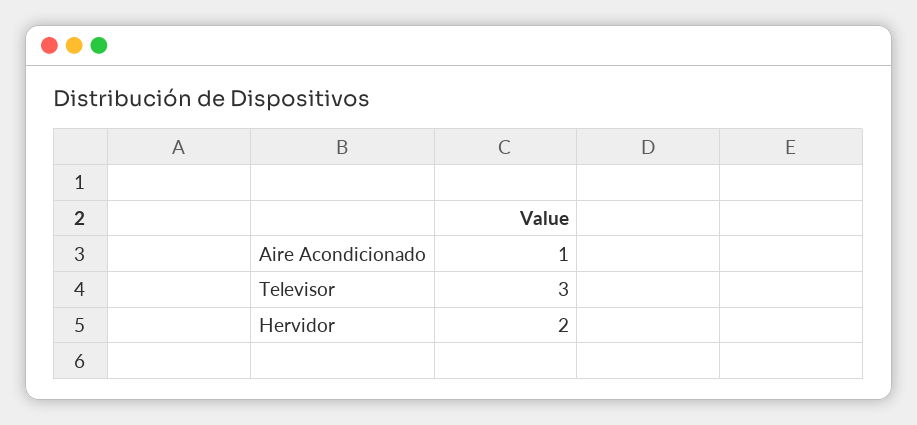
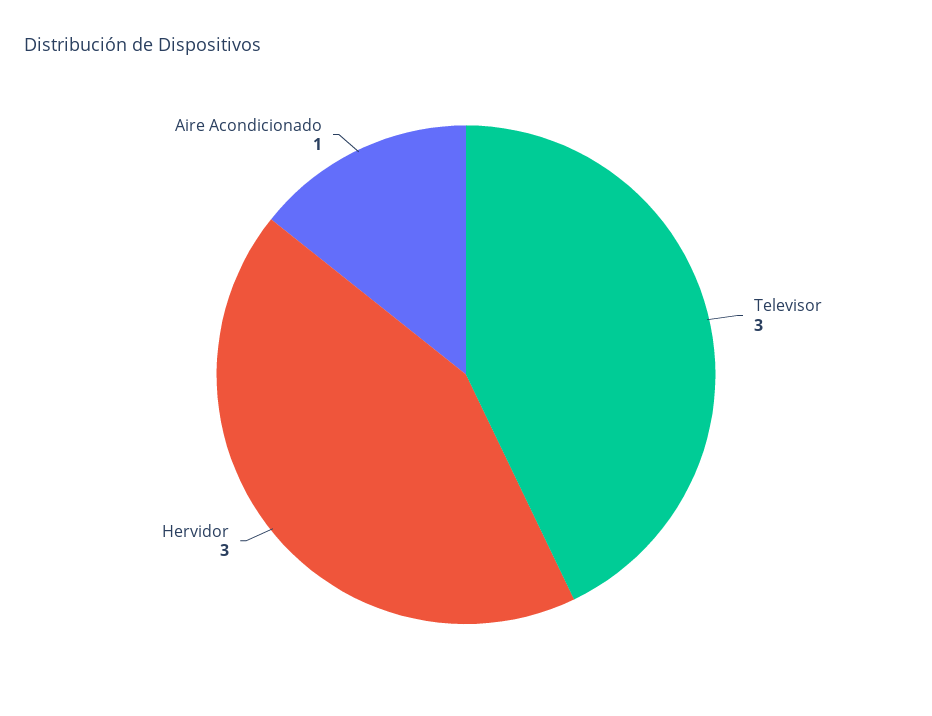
Hervidor: 2 -> 3

